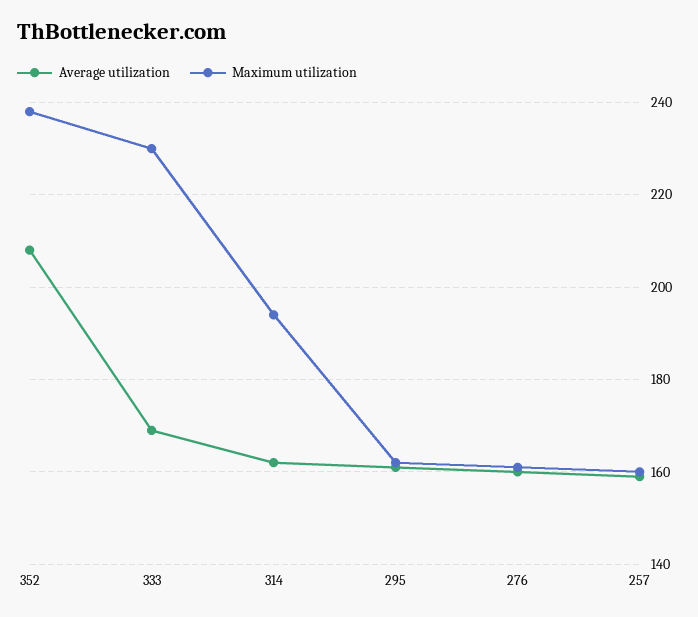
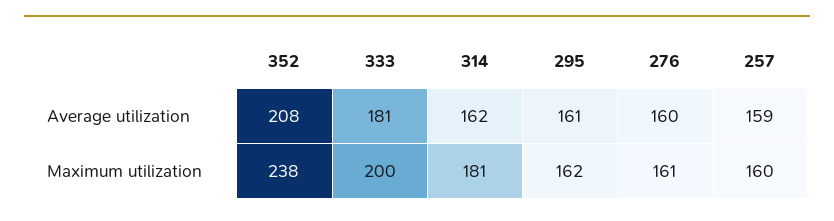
Average utilization, 333: 170 -> 181
Maximum utilization, 333: 230 -> 200
Maximum utilization, 314: 195 -> 181

